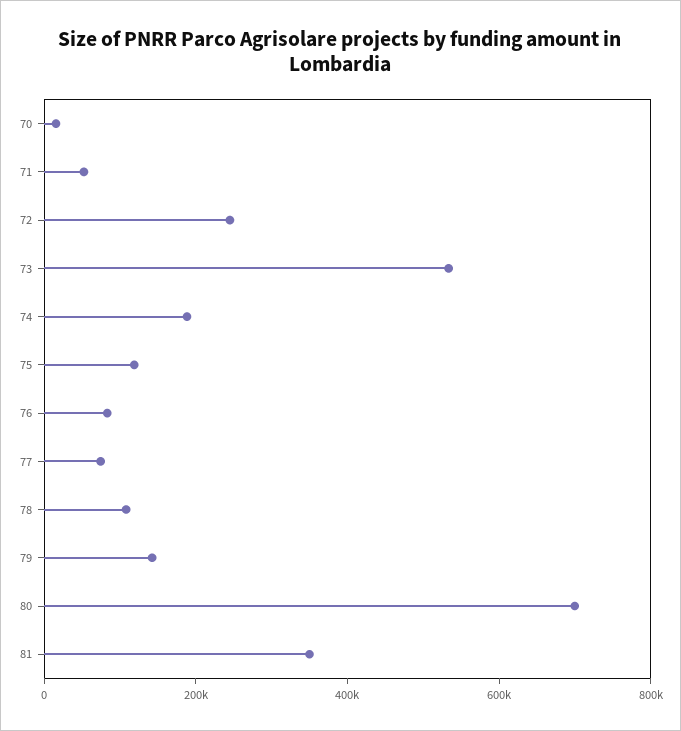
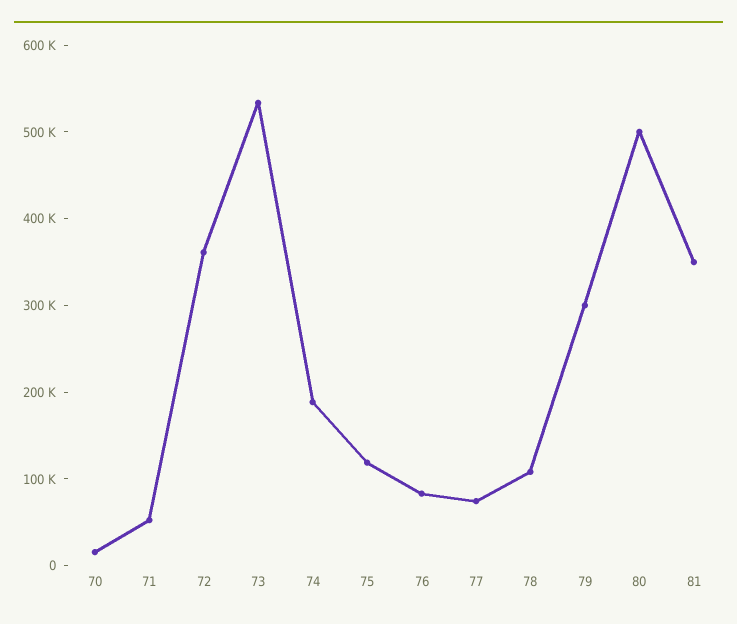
72: 250000 -> 360000
79: 150000 -> 300000
80: 700000 -> 500000

